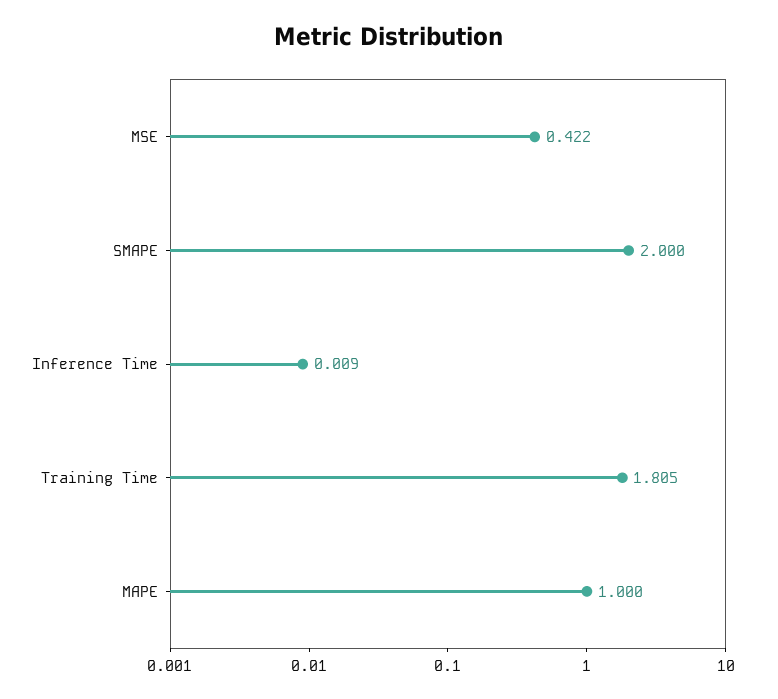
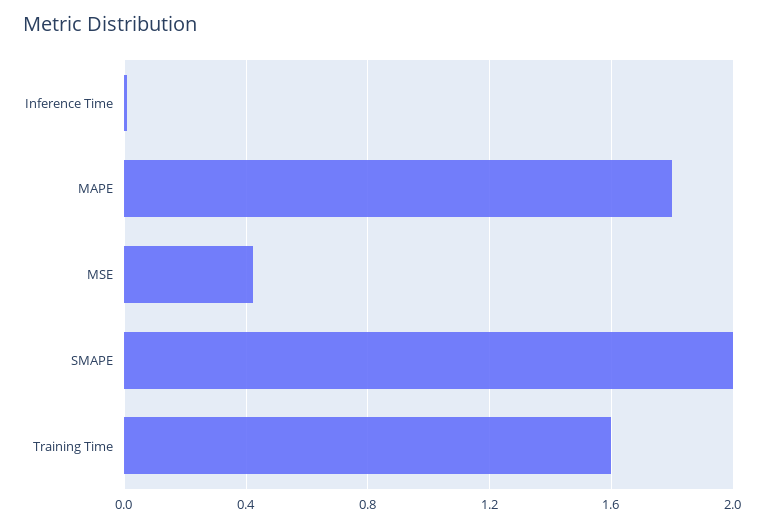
Training Time: 1.805 -> 1.6
MAPE: 1 -> 1.8

